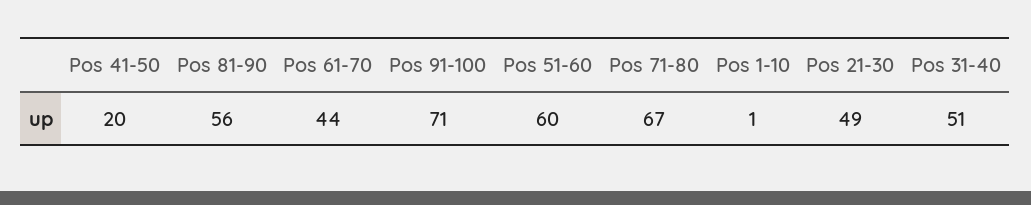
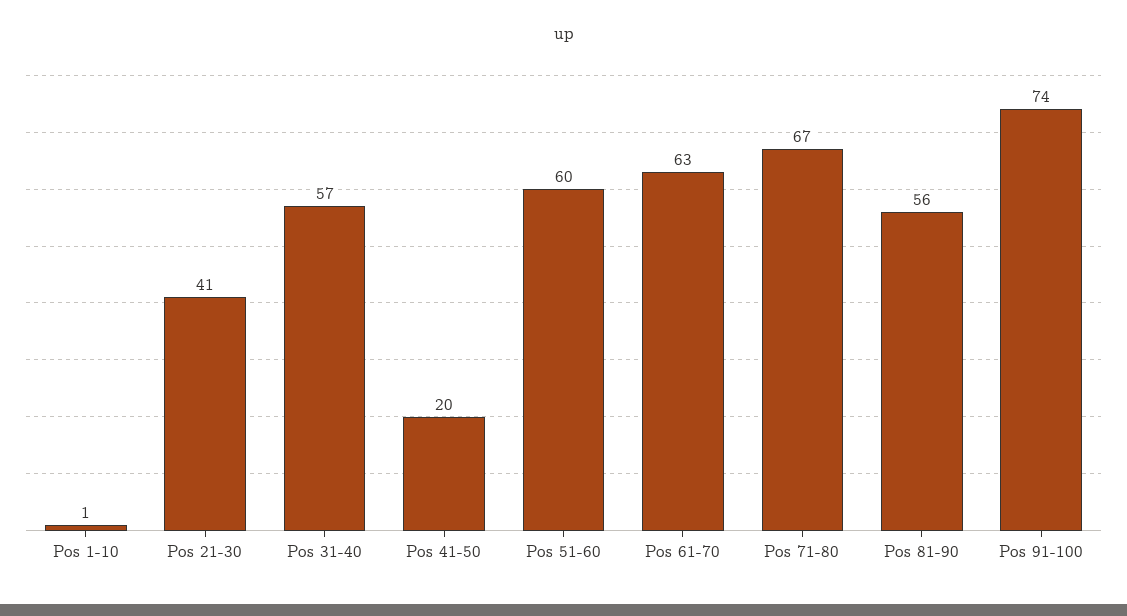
Pos 61-70: 44 -> 63
Pos 91-100: 71 -> 74
Pos 21-30: 49 -> 41
Pos 31-40: 51 -> 57

